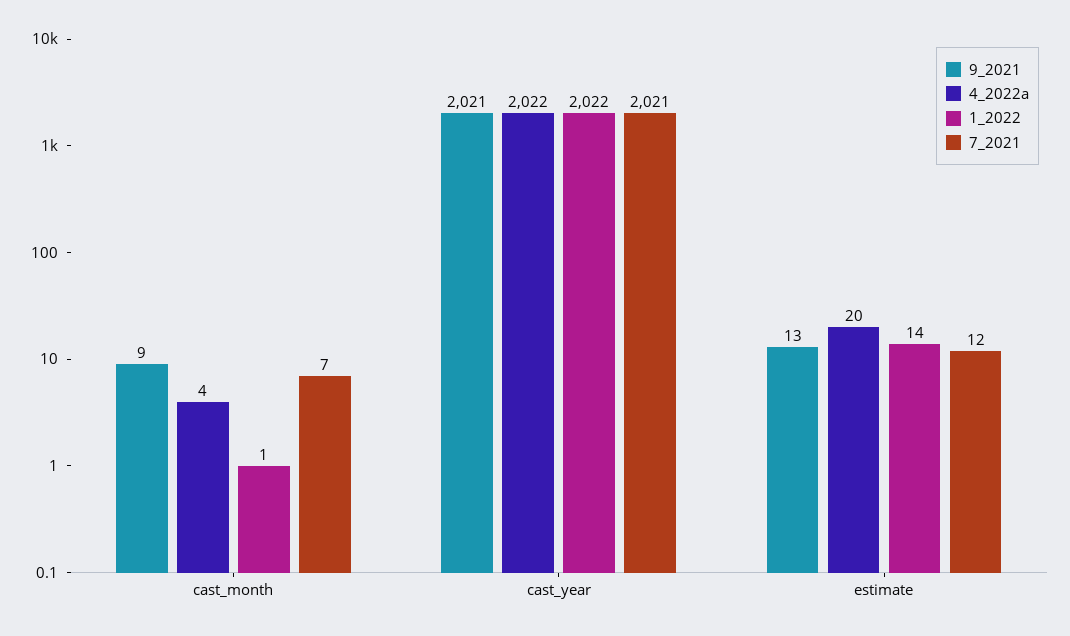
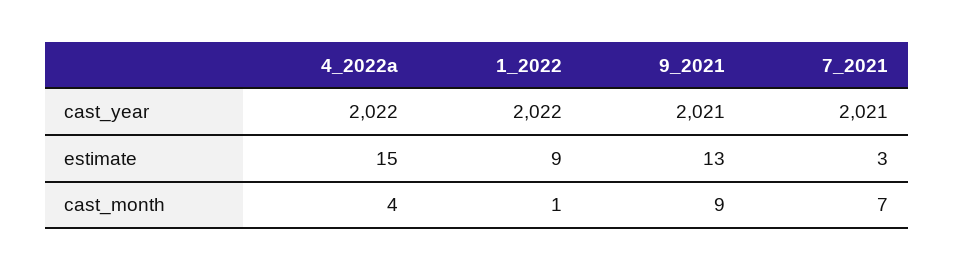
4_2022a, estimate: 20 -> 15
1_2022, estimate: 14 -> 9
7_2021, estimate: 12 -> 3

